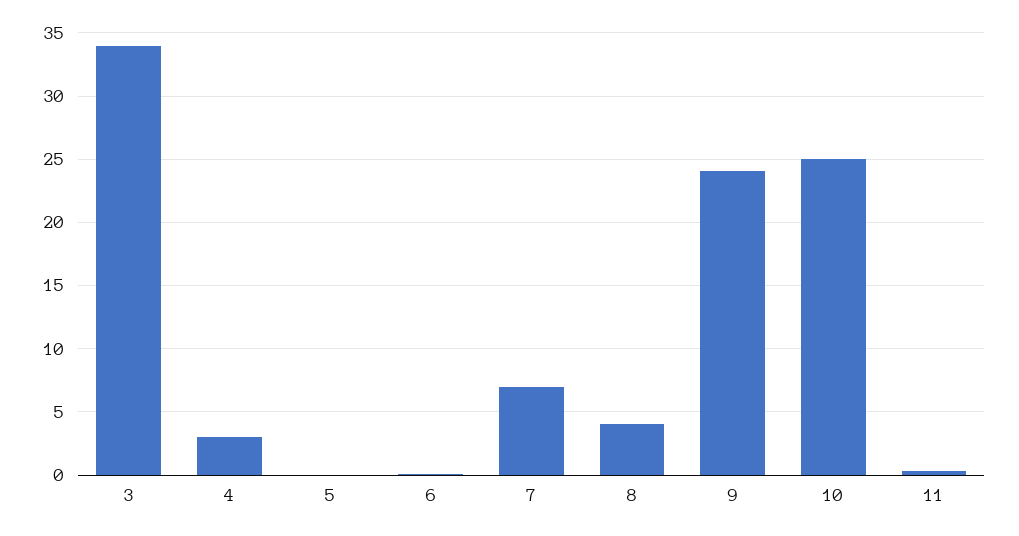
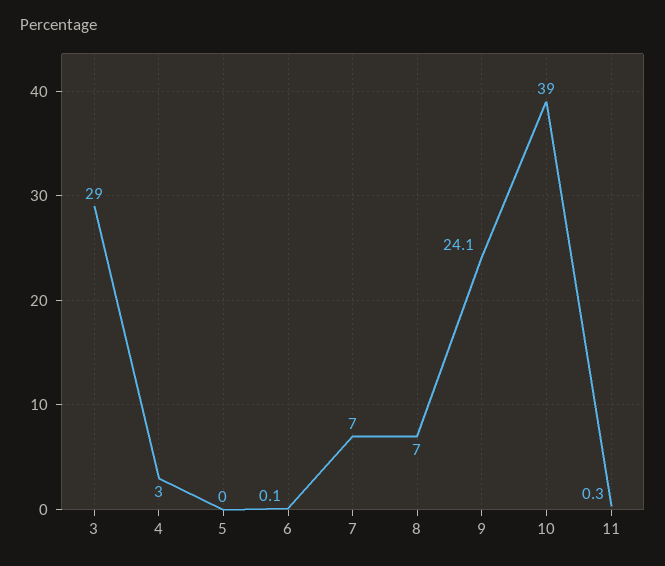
3: 34 -> 29
8: 4 -> 7
10: 25 -> 39

